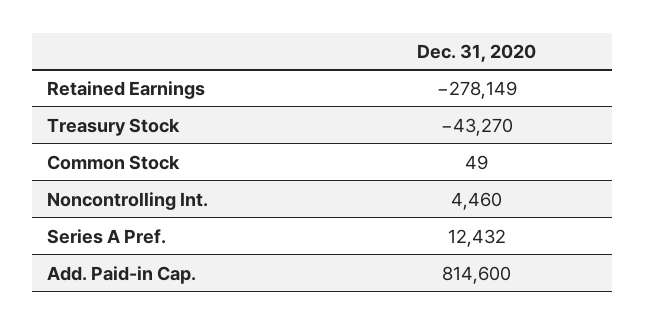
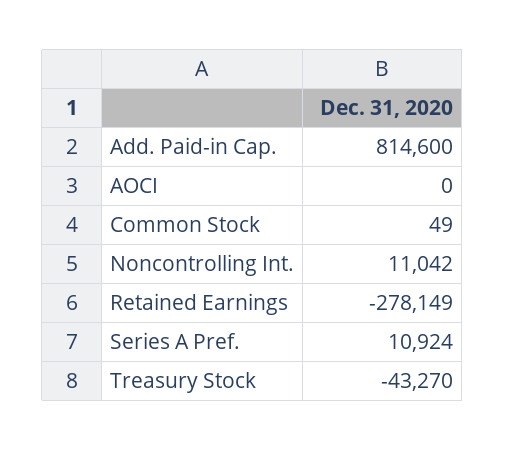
Noncontrolling Int.: 4460 -> 11042
Series A Pref.: 12432 -> 10924
AOCI: none -> 0

